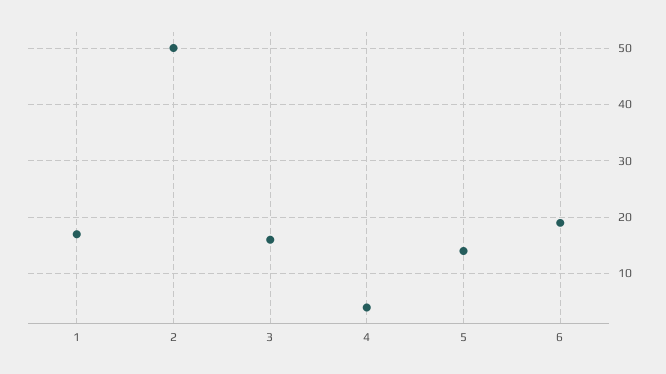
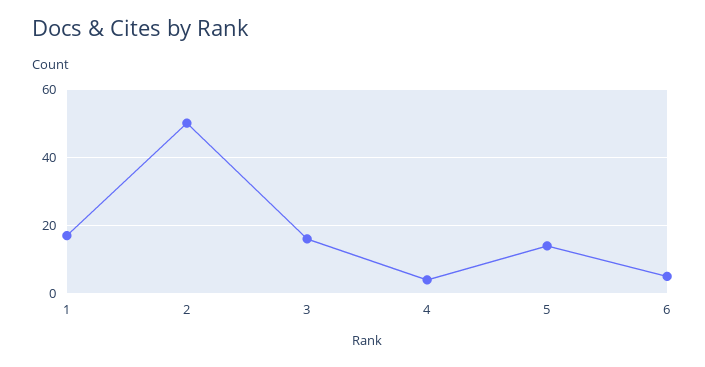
6: 20 -> 5

